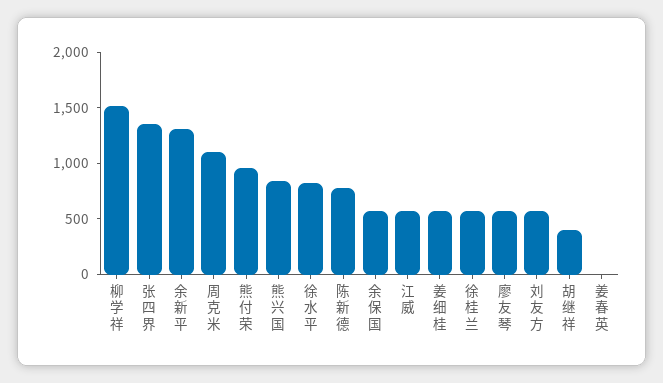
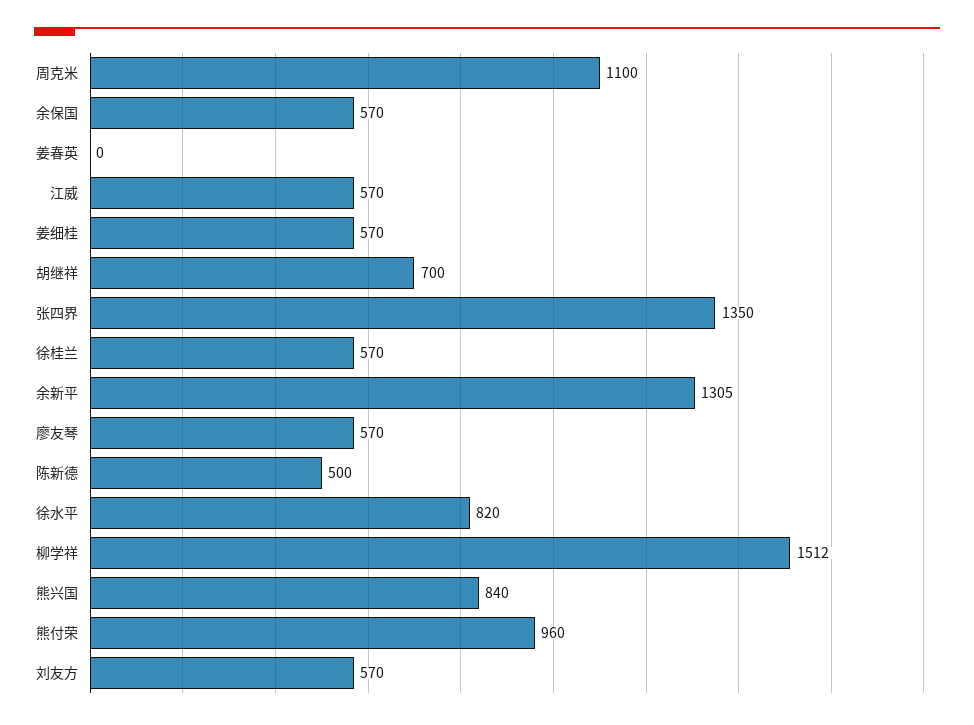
陈新德: 800 -> 500
胡继祥: 400 -> 700

